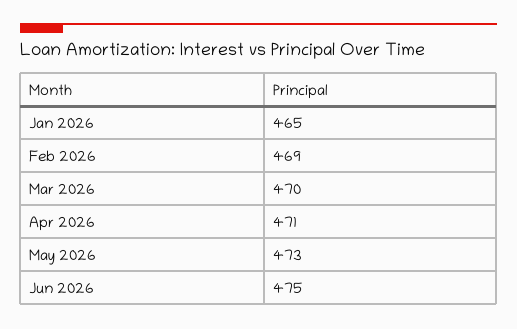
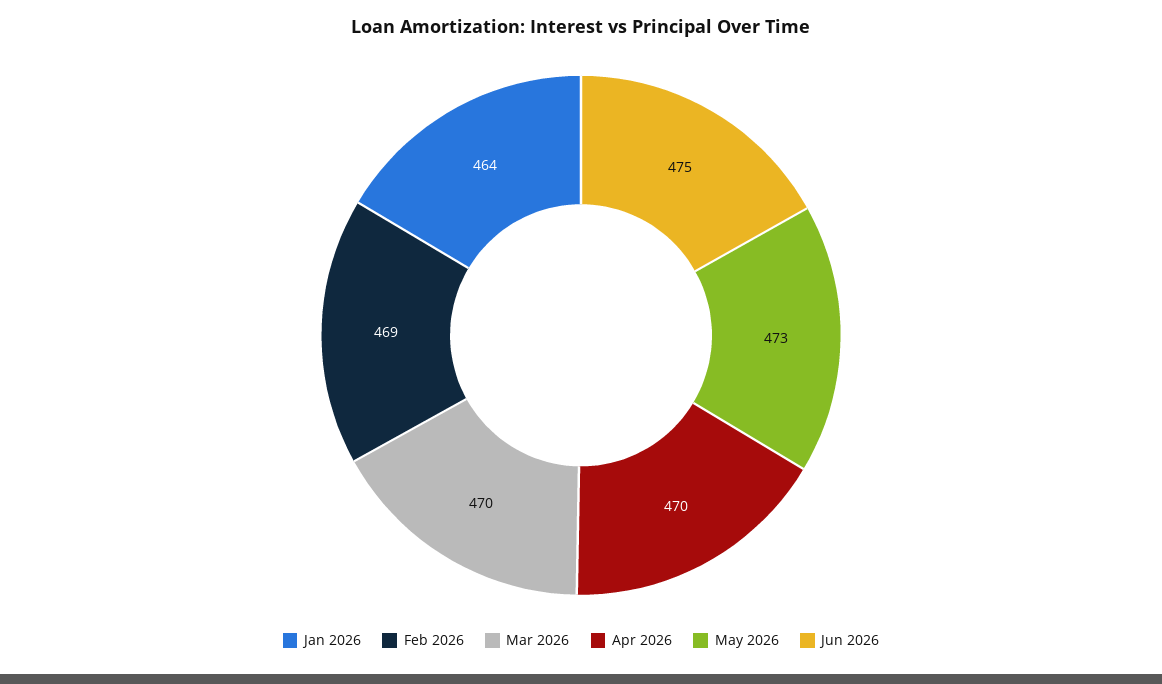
Jan 2026: 465 -> 464
Apr 2026: 471 -> 470

